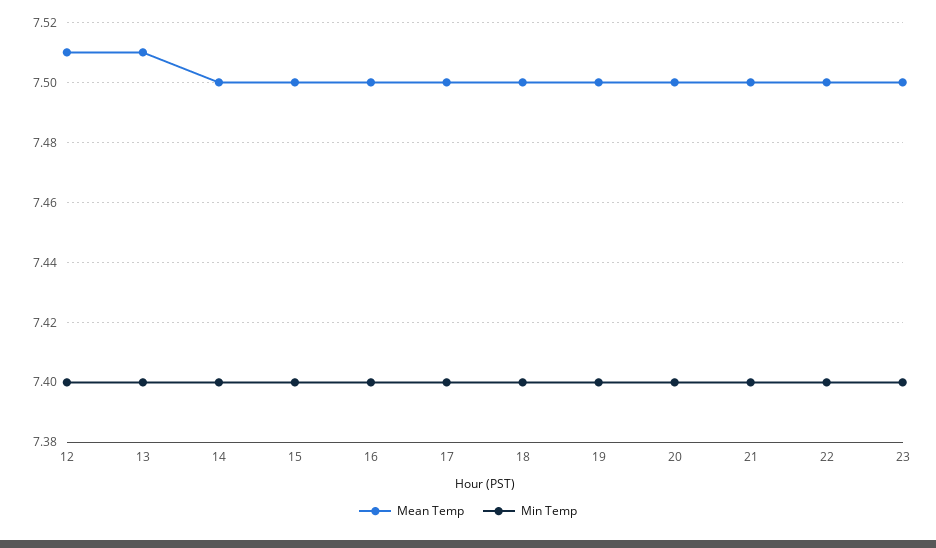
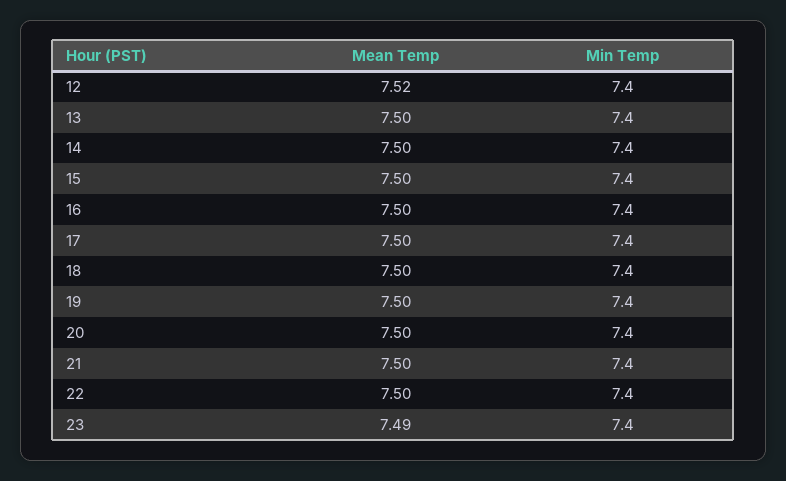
Mean Temp, 12: 7.51 -> 7.52
Mean Temp, 13: 7.51 -> 7.5
Mean Temp, 23: 7.5 -> 7.49

